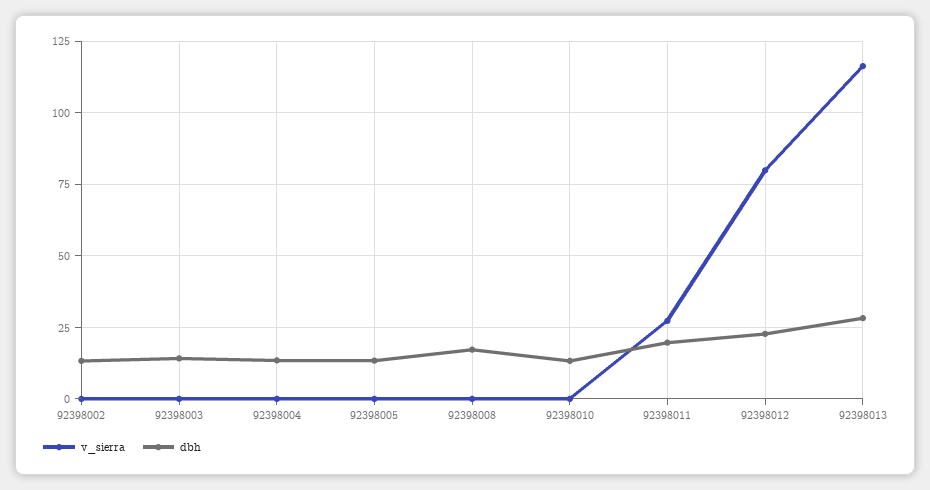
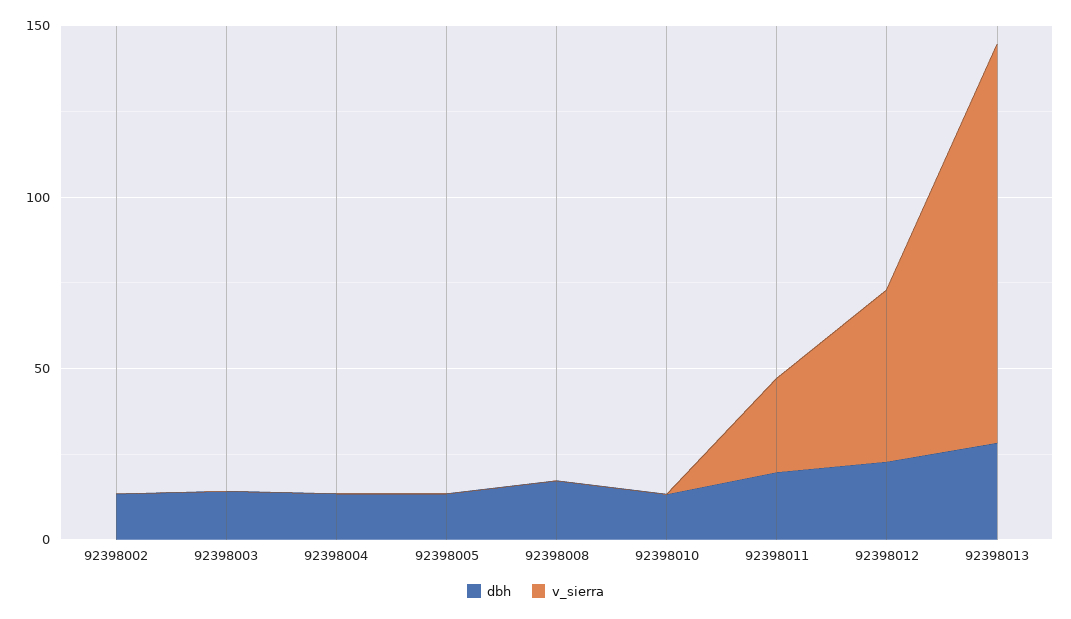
v_sierra, 92398012: 80 -> 50

